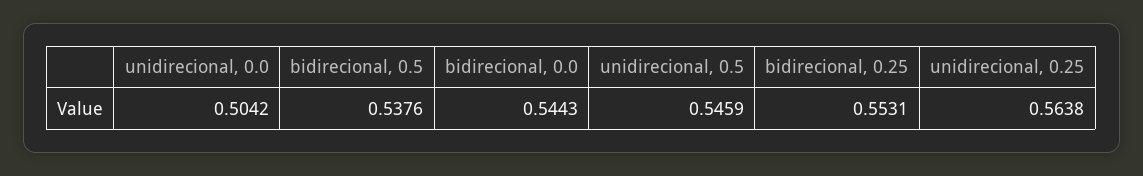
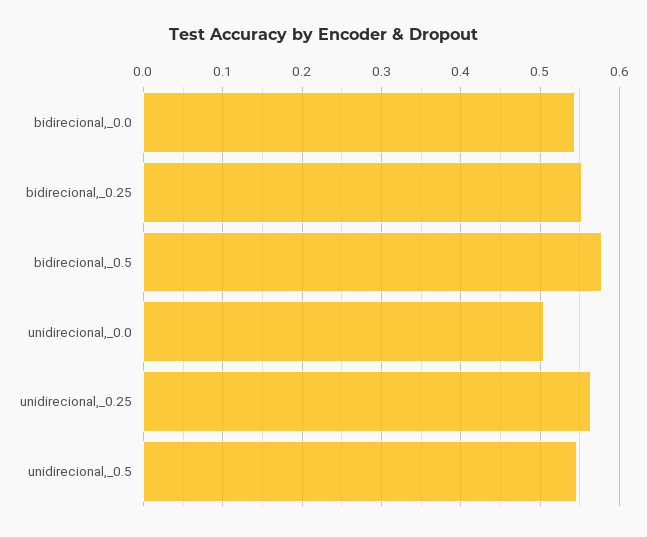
bidirecional, 0.5: 0.5376 -> 0.58

